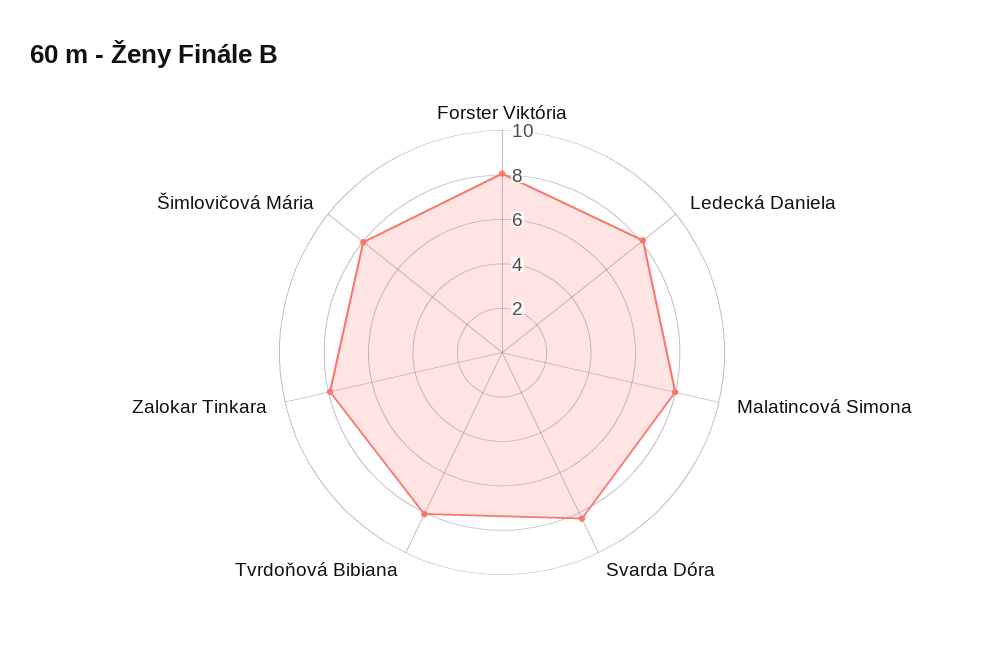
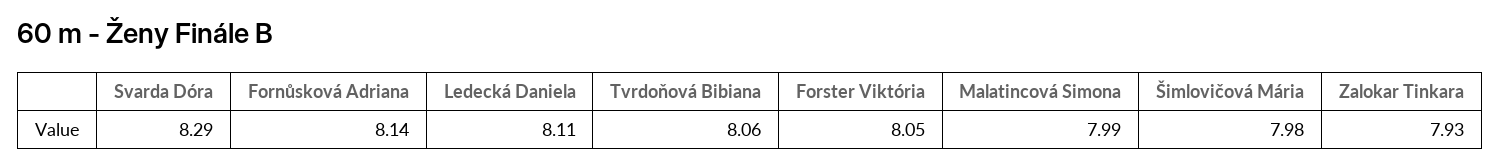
Fornůsková Adriana: none -> 8.14

